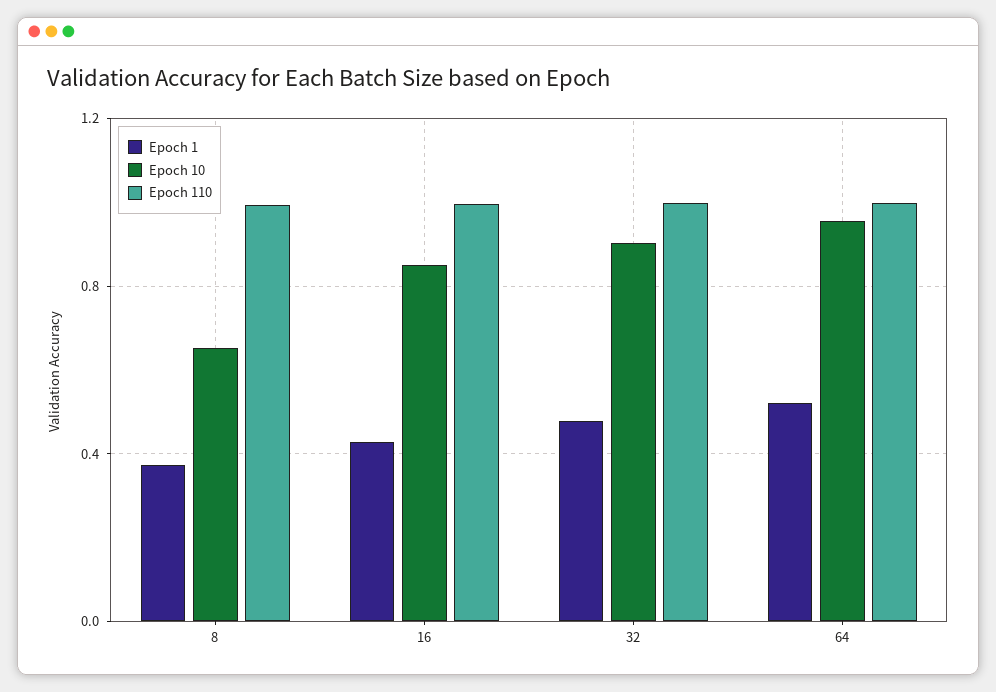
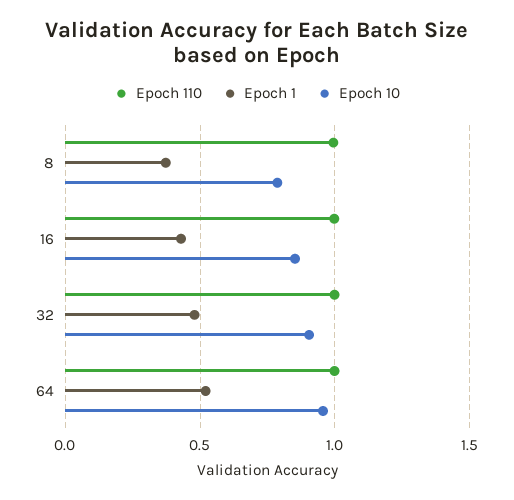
Epoch 10, 8: 0.65 -> 0.8

